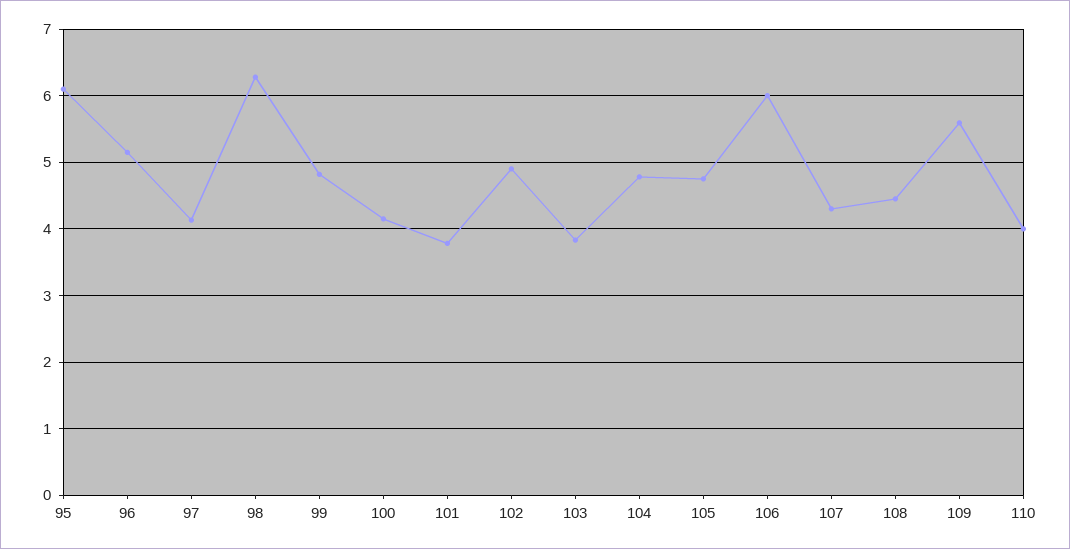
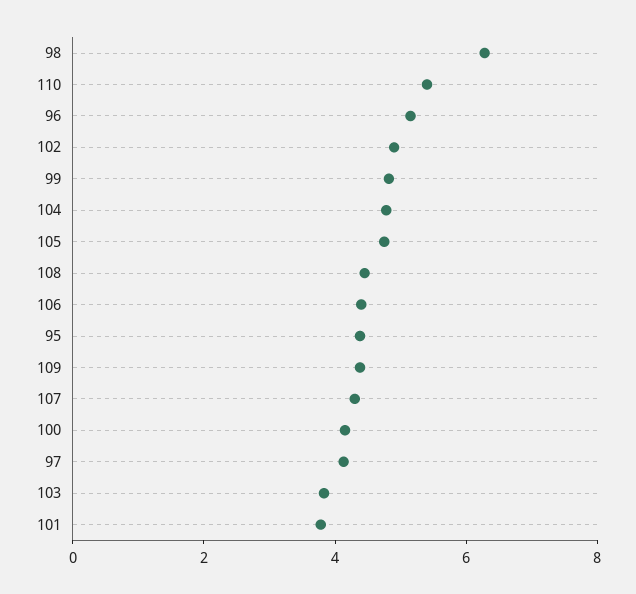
95: 6.1 -> 4.5
106: 6 -> 4.5
109: 5.6 -> 4.5
110: 4 -> 5.5

